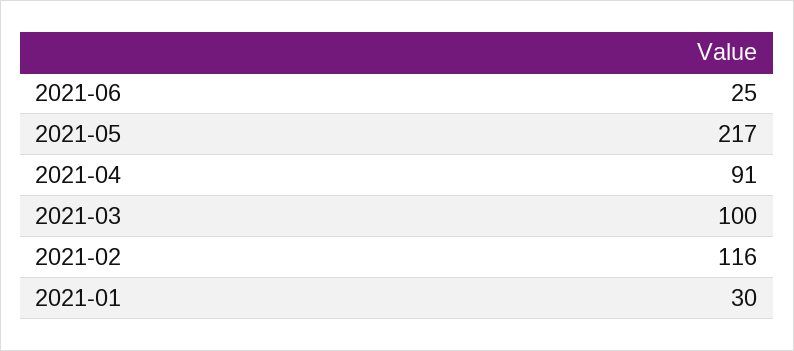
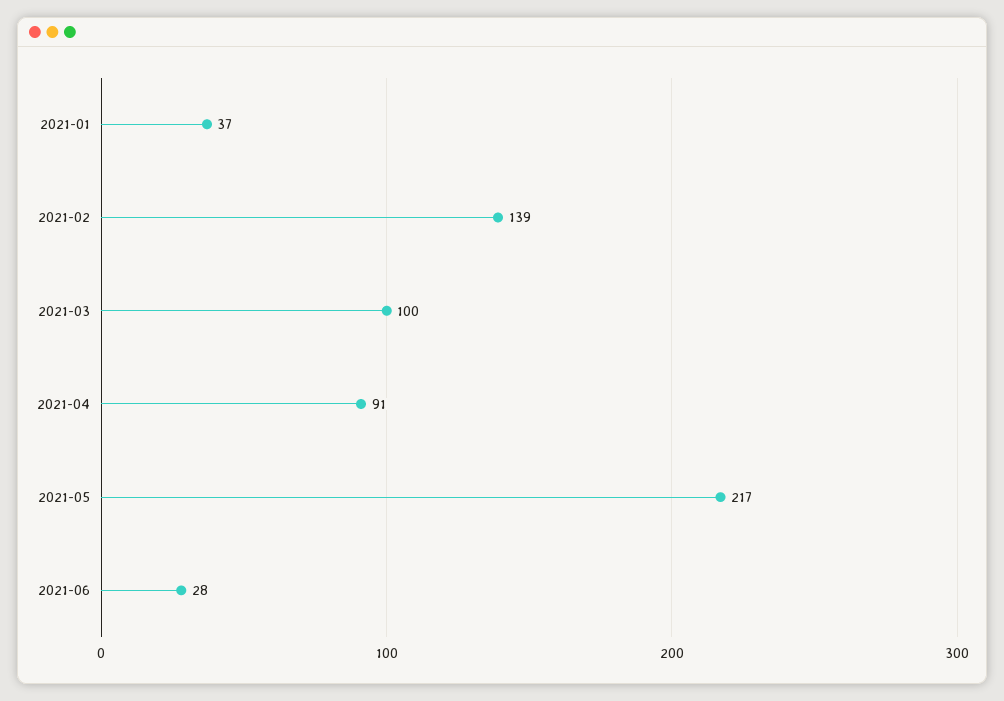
2021-06: 25 -> 28
2021-02: 116 -> 139
2021-01: 30 -> 37

